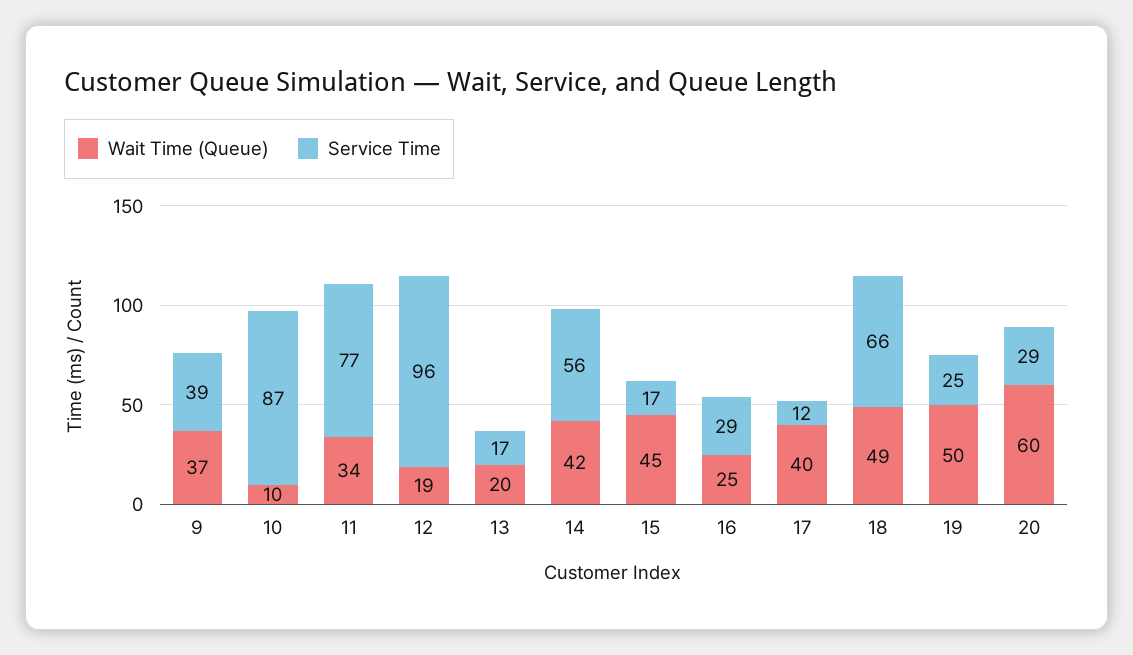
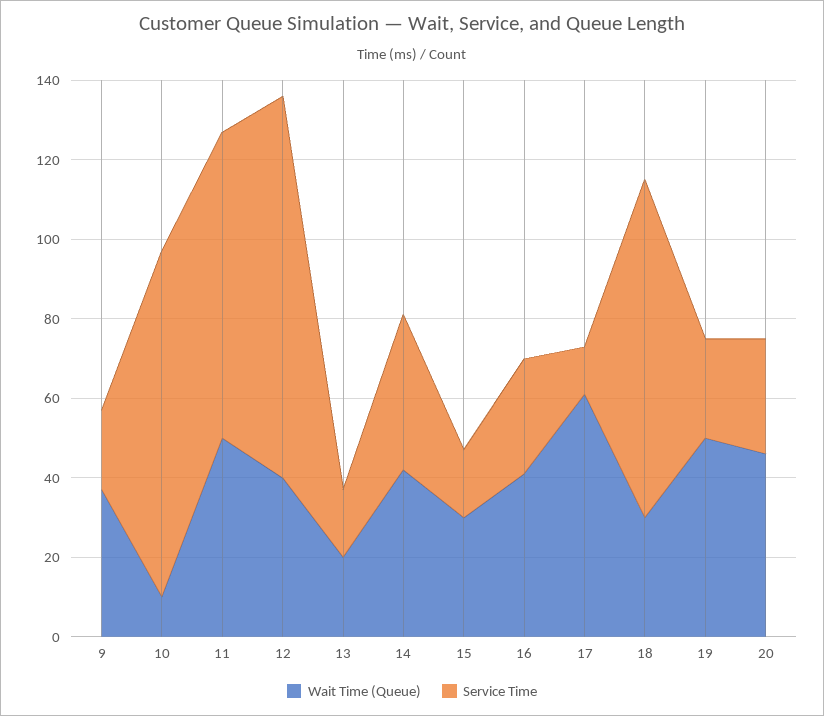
Service Time, 9: 39 -> 20
Wait Time (Queue), 11: 34 -> 50
Wait Time (Queue), 12: 19 -> 40
Service Time, 14: 56 -> 40
Wait Time (Queue), 15: 45 -> 30
Wait Time (Queue), 16: 25 -> 40
Wait Time (Queue), 17: 40 -> 60
Wait Time (Queue), 18: 49 -> 30
Service Time, 18: 66 -> 85
Wait Time (Queue), 20: 60 -> 45

